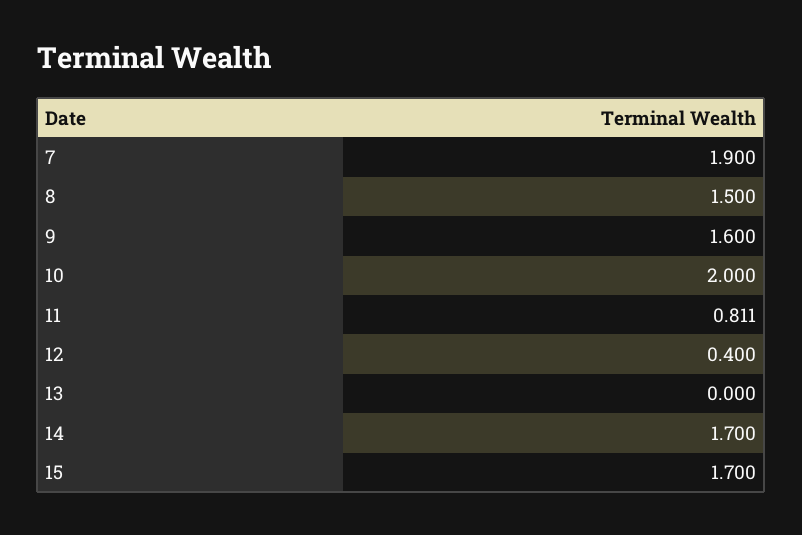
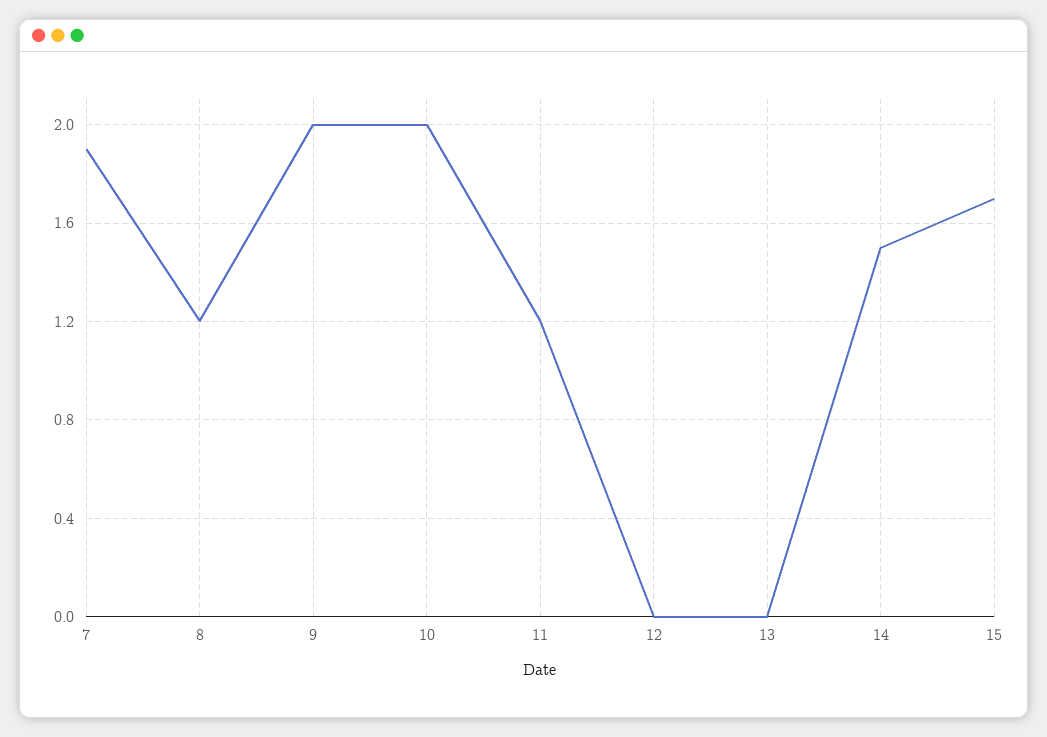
8: 1.5 -> 1.2
9: 1.6 -> 2
11: 0.811 -> 1.2
12: 0.4 -> 0
14: 1.7 -> 1.5

